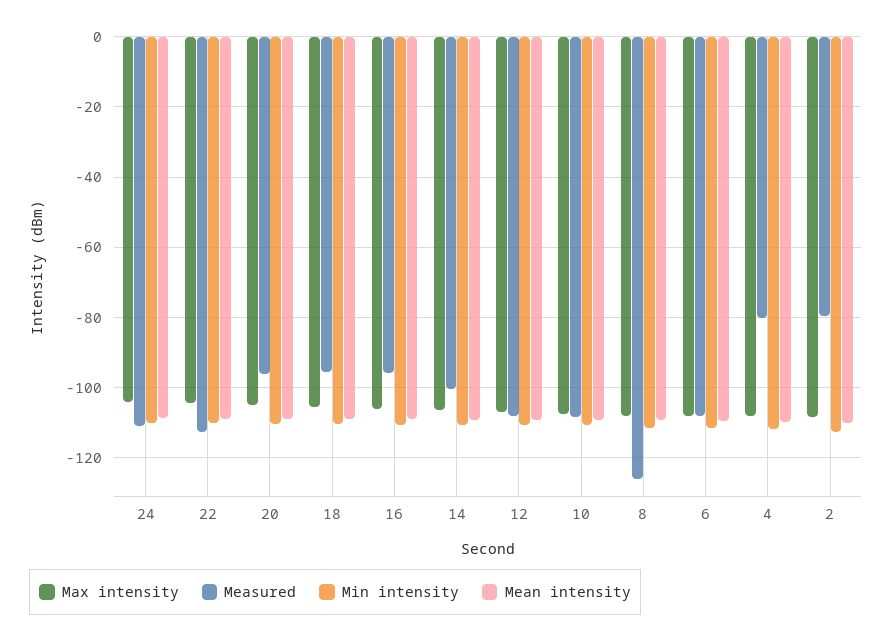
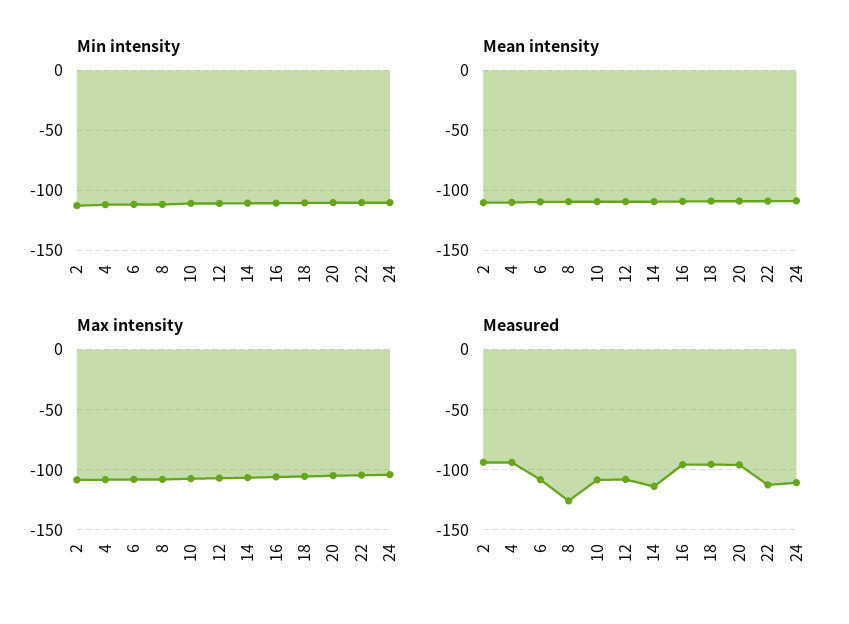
Measured, 14: -100 -> -115
Measured, 4: -80 -> -95
Measured, 2: -80 -> -95

